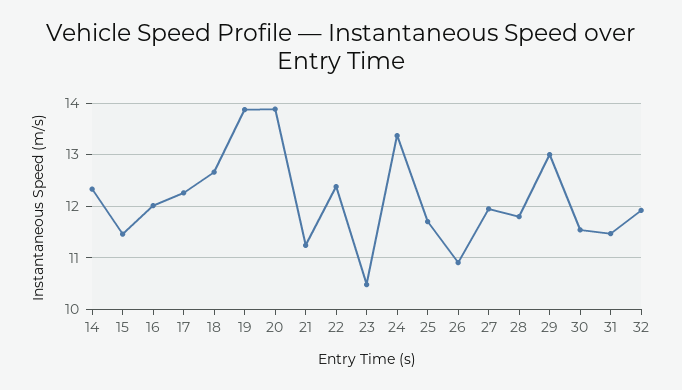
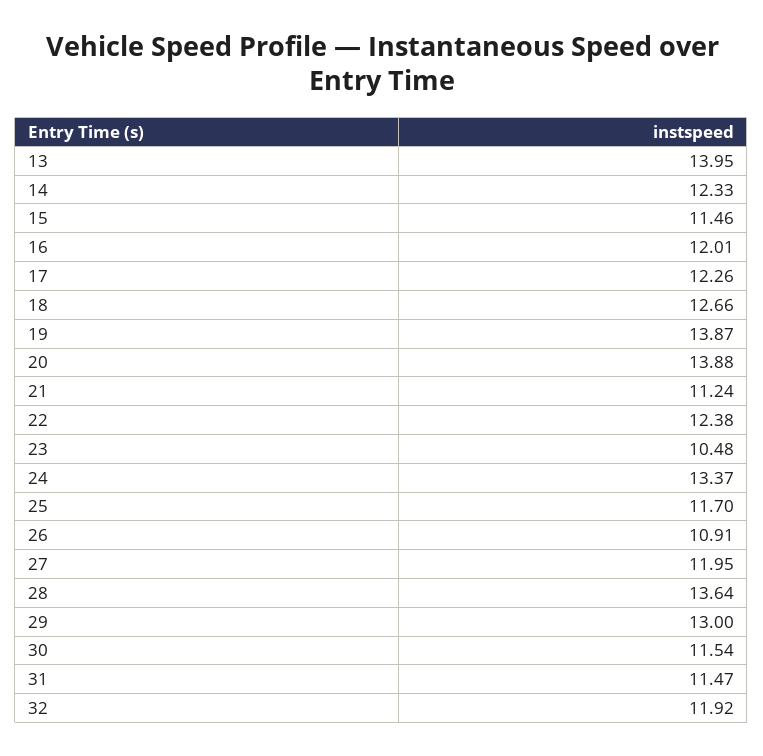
28: 11.8 -> 13.64
13: none -> 13.95

